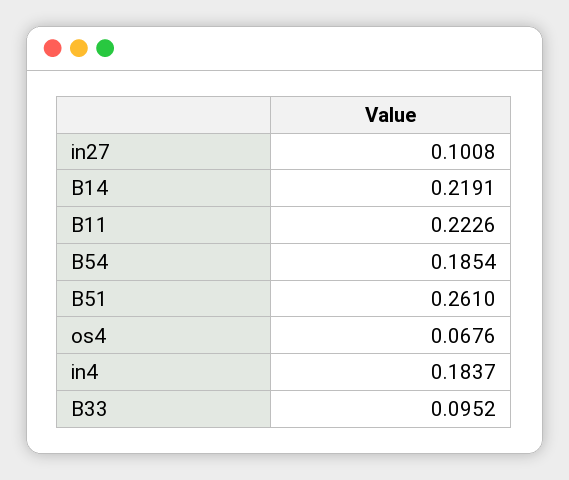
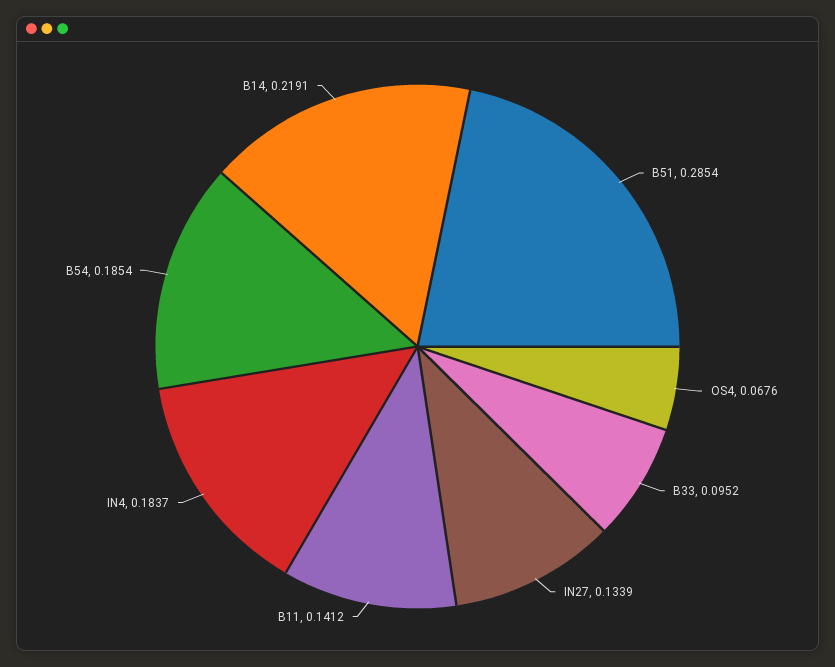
in27: 0.1008 -> 0.1339
B11: 0.2226 -> 0.1412
B51: 0.261 -> 0.2854

